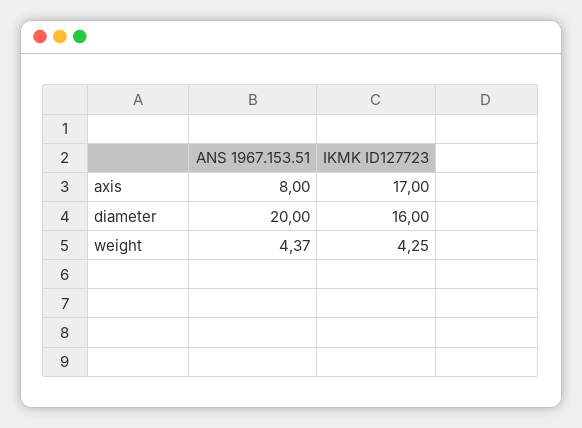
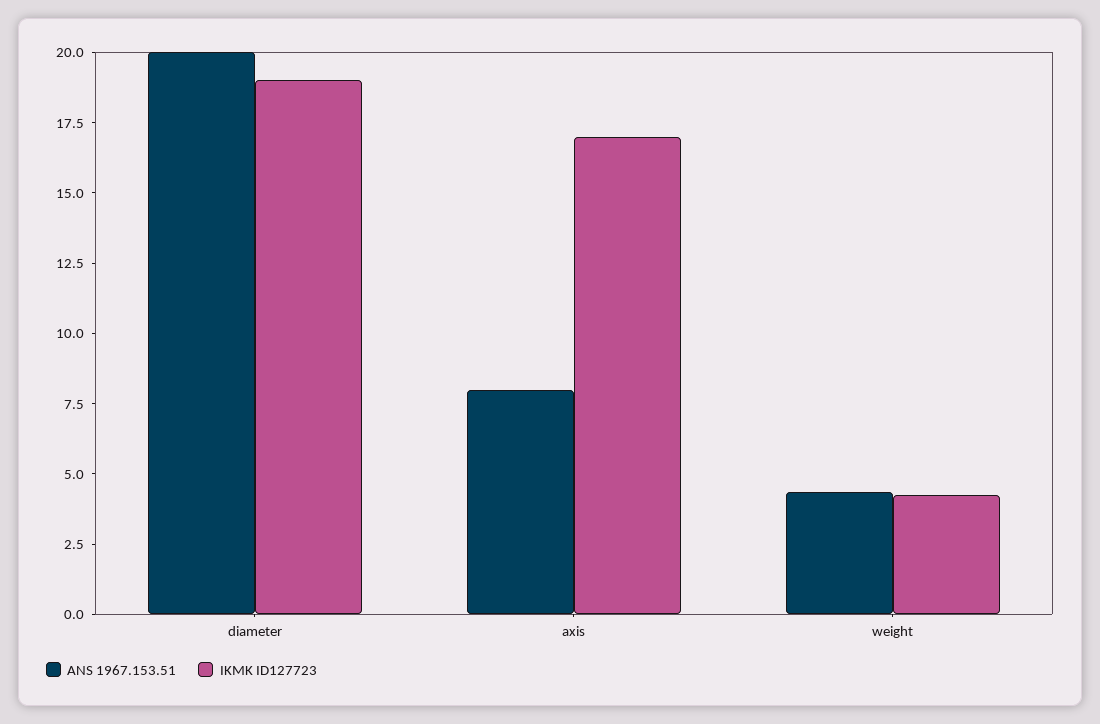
IKMK ID127723, diameter: 16 -> 19

